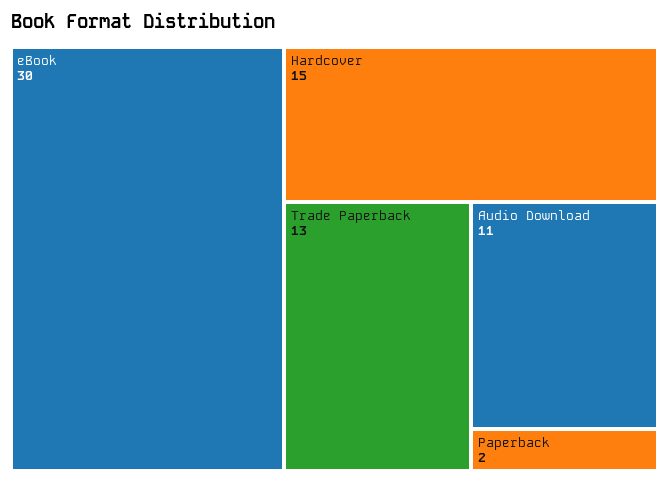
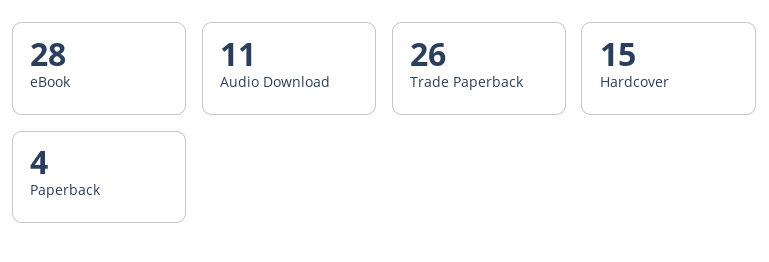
eBook: 30 -> 28
Trade Paperback: 13 -> 26
Paperback: 2 -> 4

